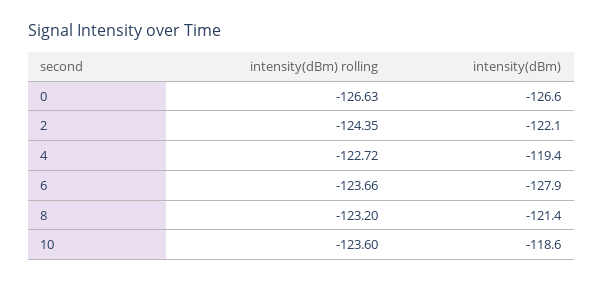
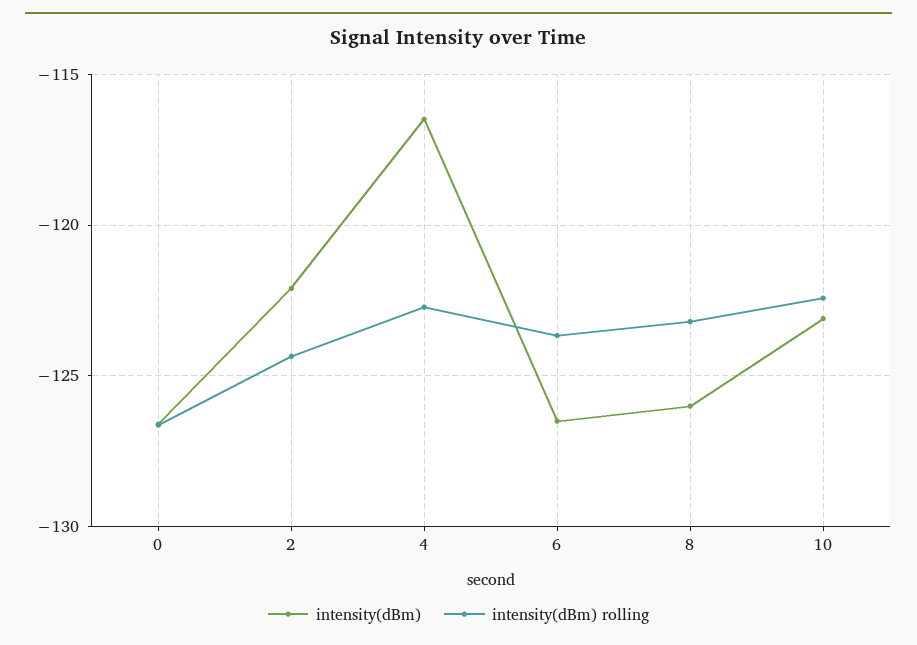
intensity(dBm), 4: -119.4 -> -116.5
intensity(dBm), 6: -127.9 -> -126.5
intensity(dBm), 8: -121.4 -> -126
intensity(dBm) rolling, 10: -123.6 -> -122.5
intensity(dBm), 10: -118.6 -> -123

